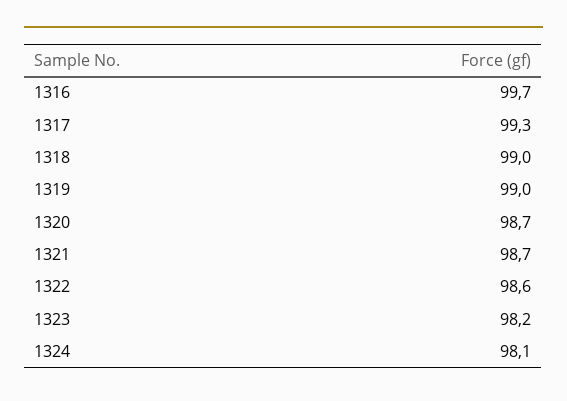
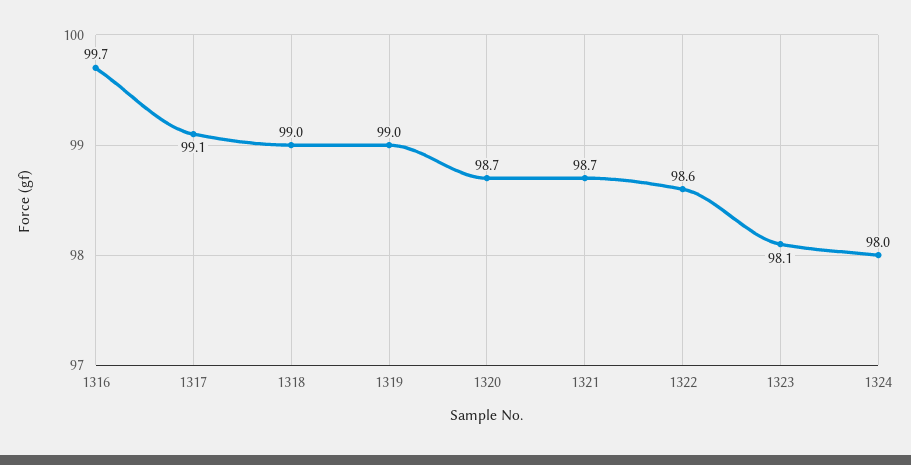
1317: 99.3 -> 99.1
1323: 98.2 -> 98.1
1324: 98.1 -> 98

